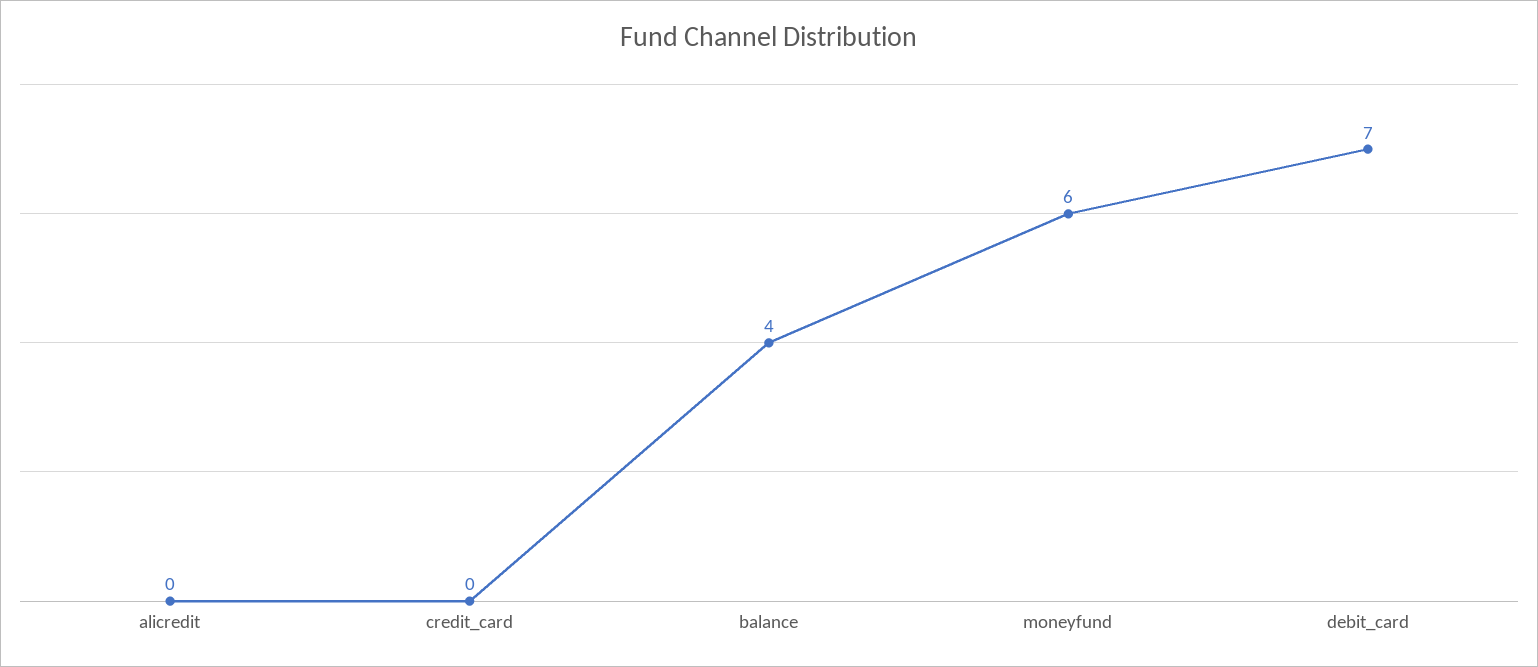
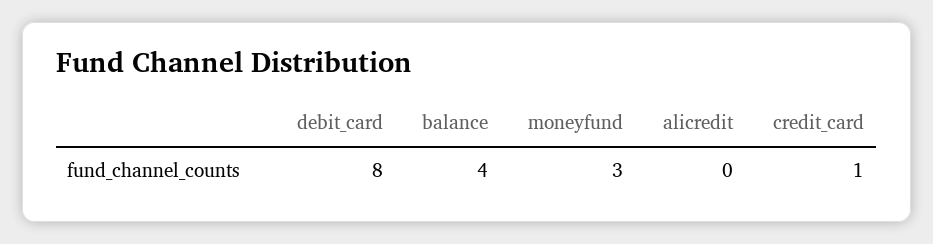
credit_card: 0 -> 1
moneyfund: 6 -> 3
debit_card: 7 -> 8

